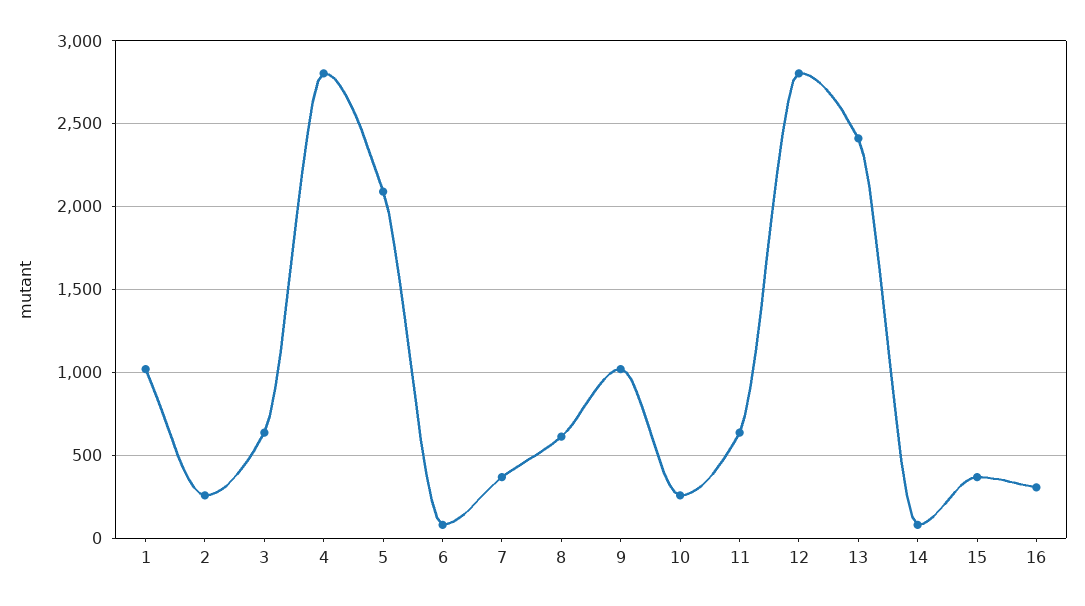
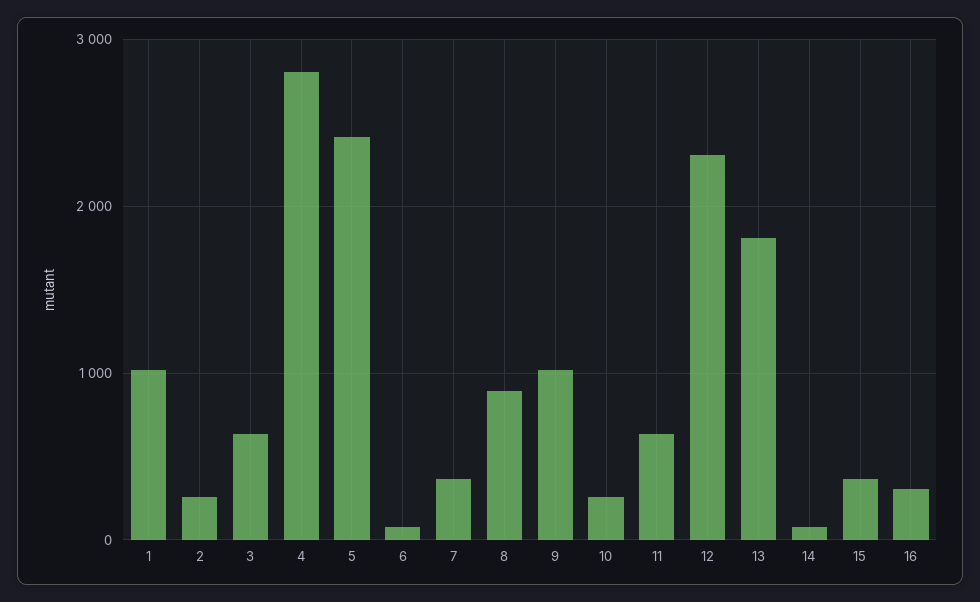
5: 2100 -> 2400
8: 600 -> 900
12: 2800 -> 2300
13: 2400 -> 1800

